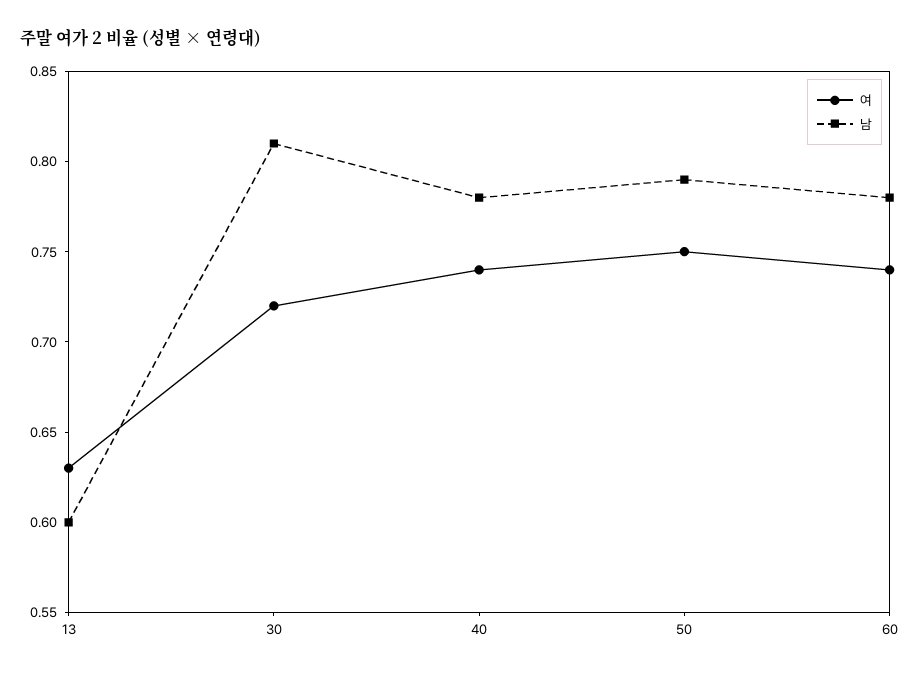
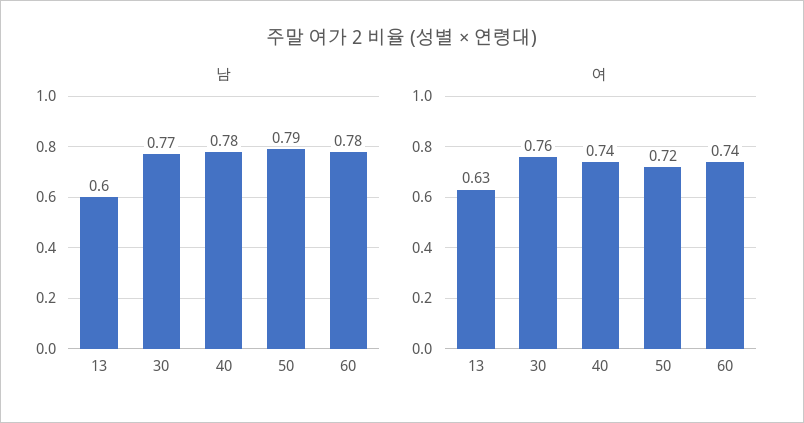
여, 30: 0.72 -> 0.76
남, 30: 0.81 -> 0.77
여, 50: 0.75 -> 0.72

